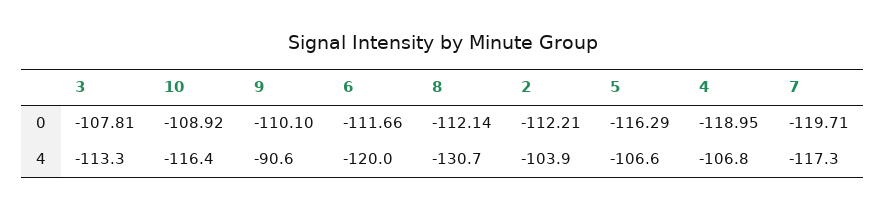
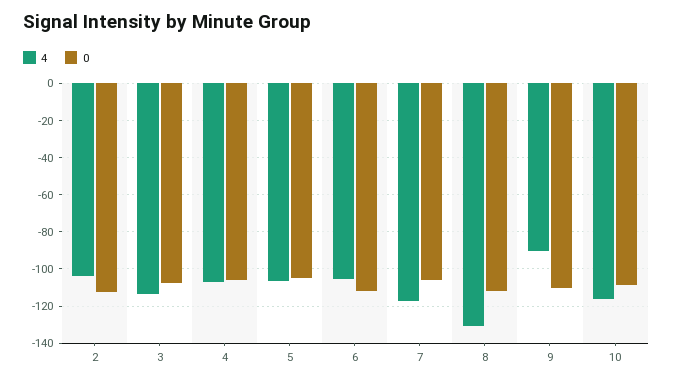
0, 5: -116.29 -> -105
0, 4: -118.95 -> -105
0, 7: -119.71 -> -105
4, 6: -120 -> -105

